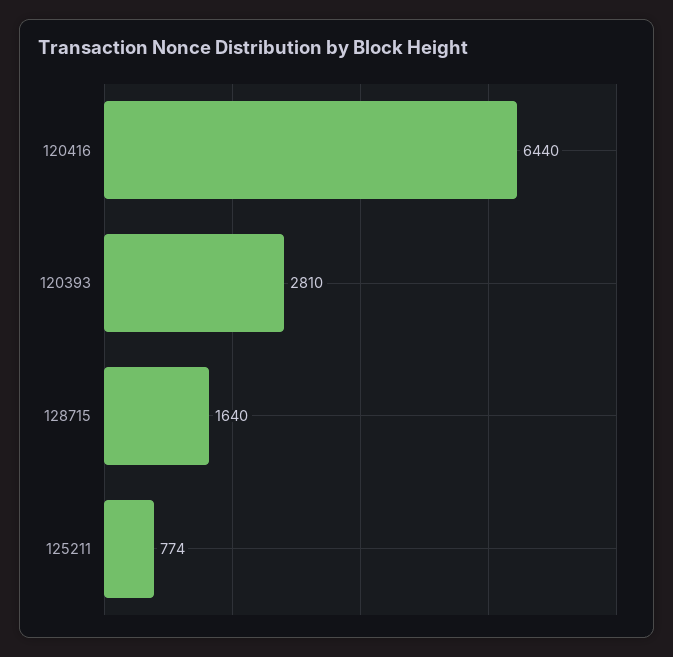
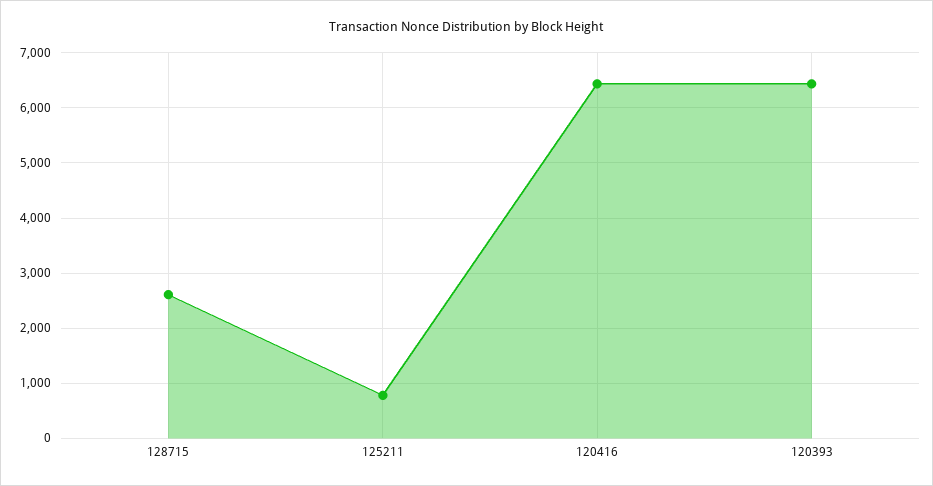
120393: 2810 -> 6400
128715: 1640 -> 2600

